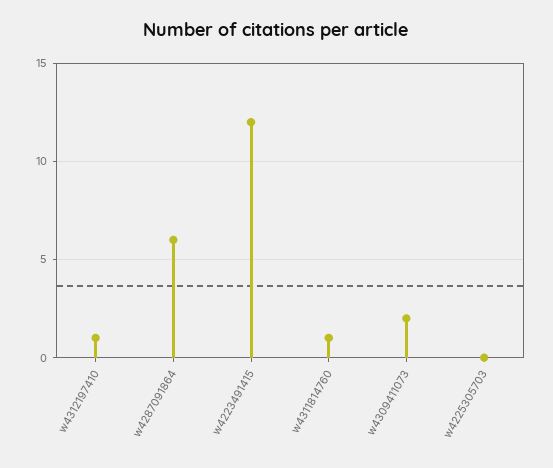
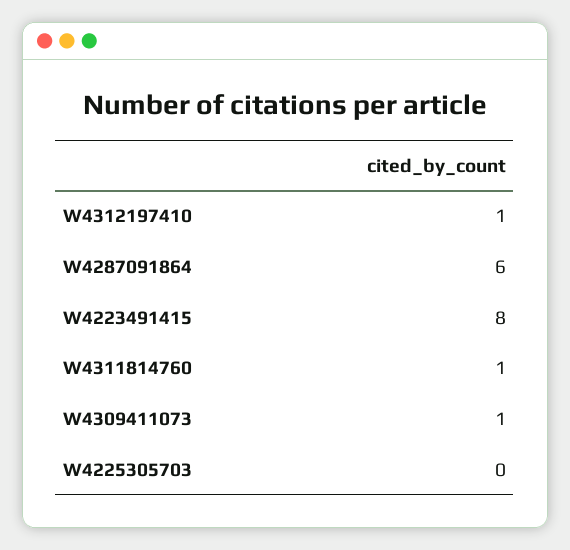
w4223491415: 12 -> 8
w4309411073: 2 -> 1

